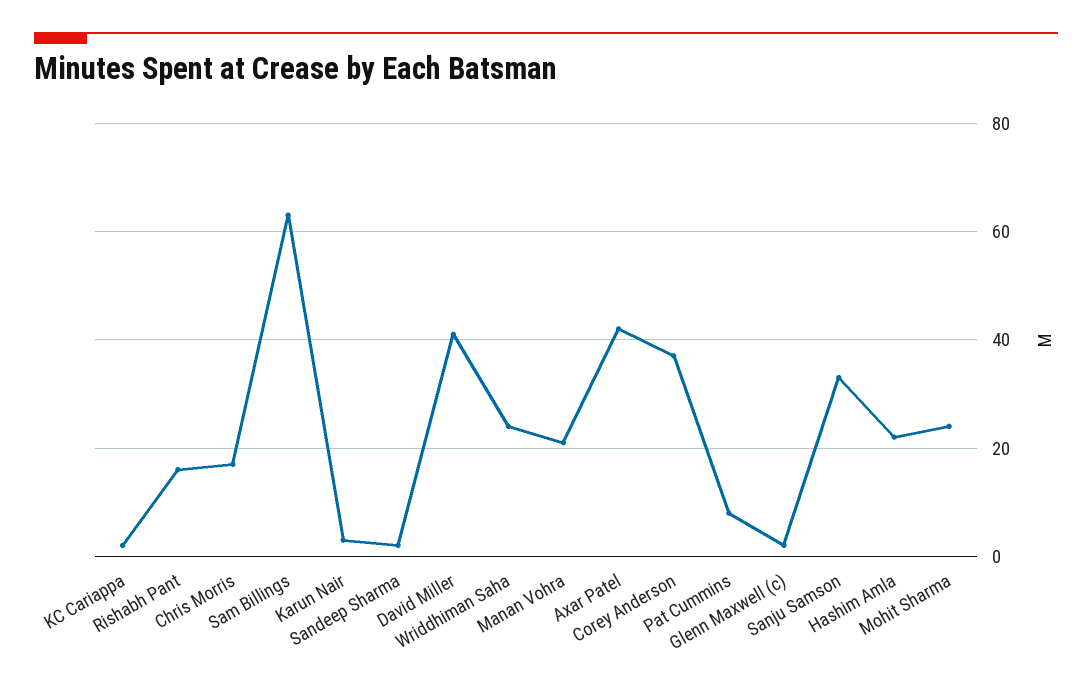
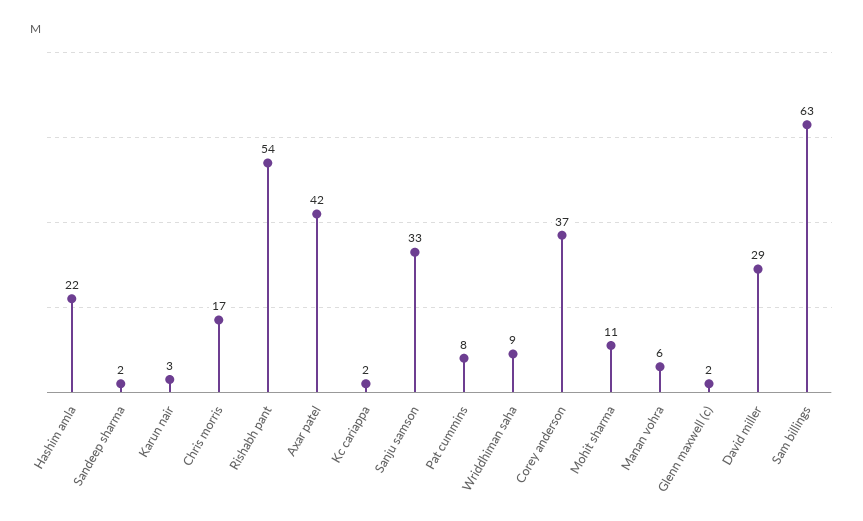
Rishabh Pant: 15 -> 54
David Miller: 40 -> 29
Wriddhiman Saha: 25 -> 9
Manan Vohra: 20 -> 6
Mohit Sharma: 25 -> 11

